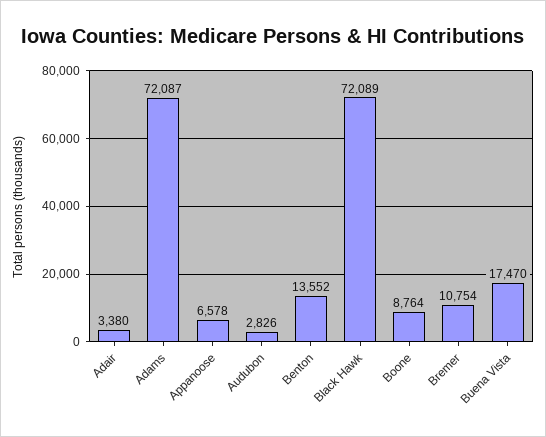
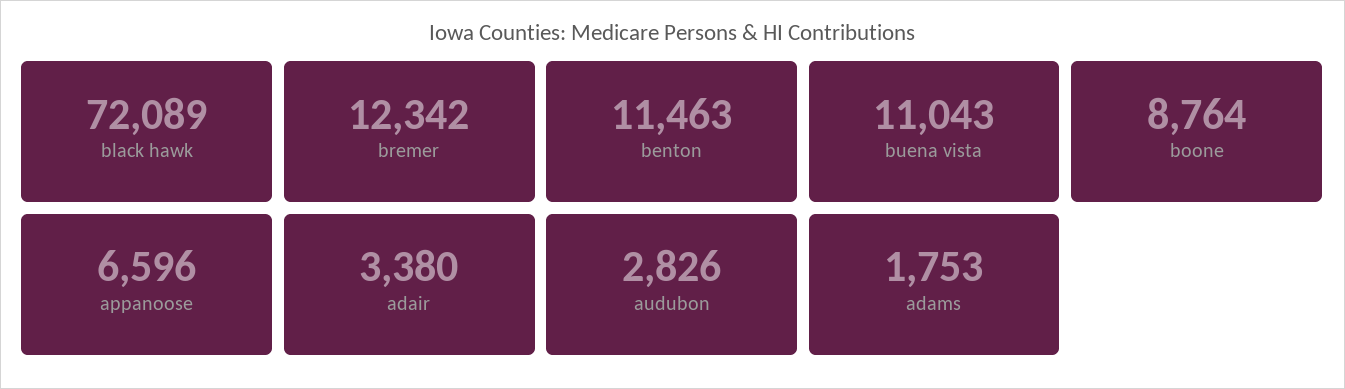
Adams: 72087 -> 1753
Appanoose: 6578 -> 6596
Benton: 13552 -> 11463
Bremer: 10754 -> 12342
Buena Vista: 17470 -> 11043

